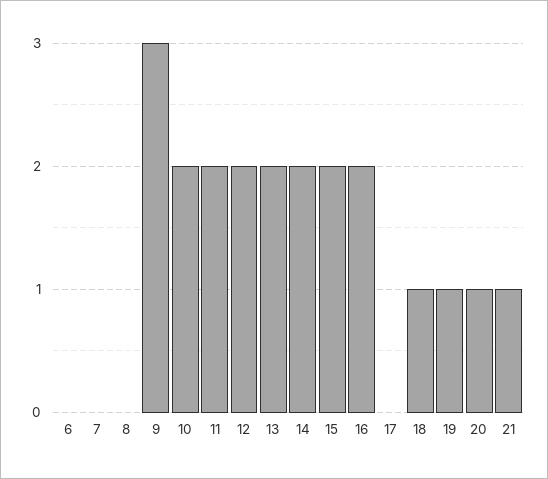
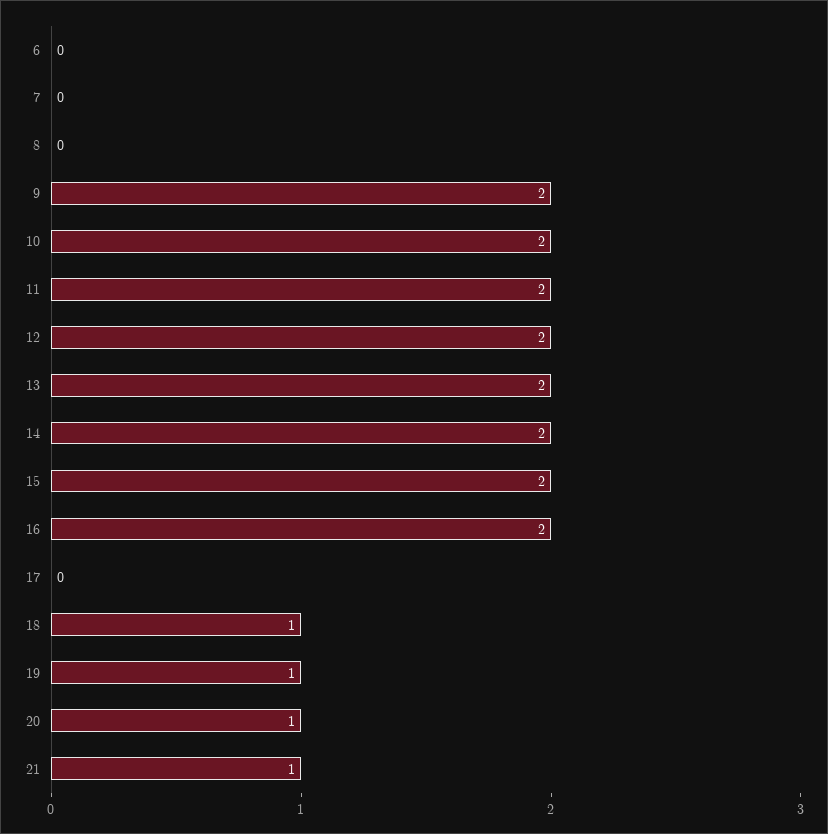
9: 3 -> 2

